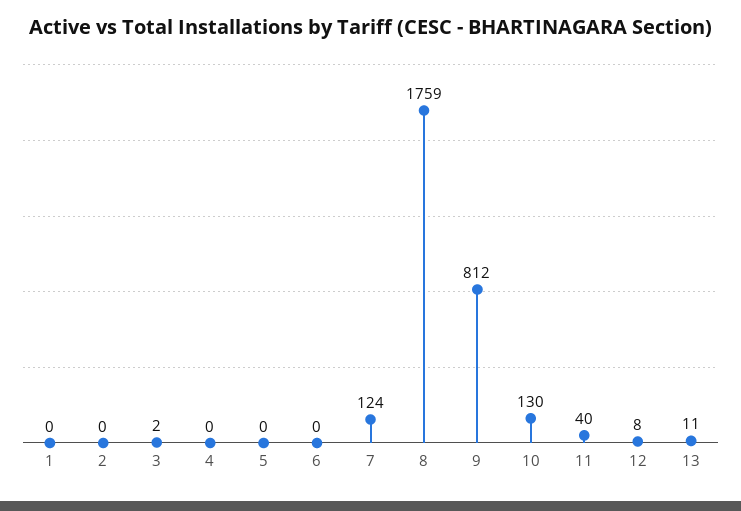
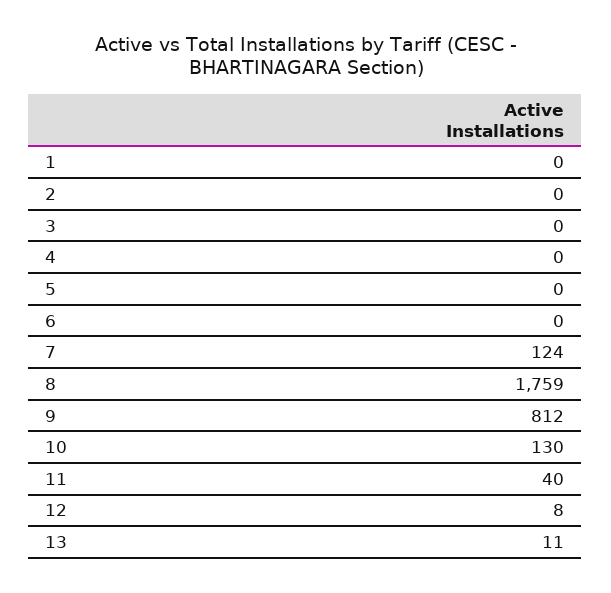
3: 2 -> 0

